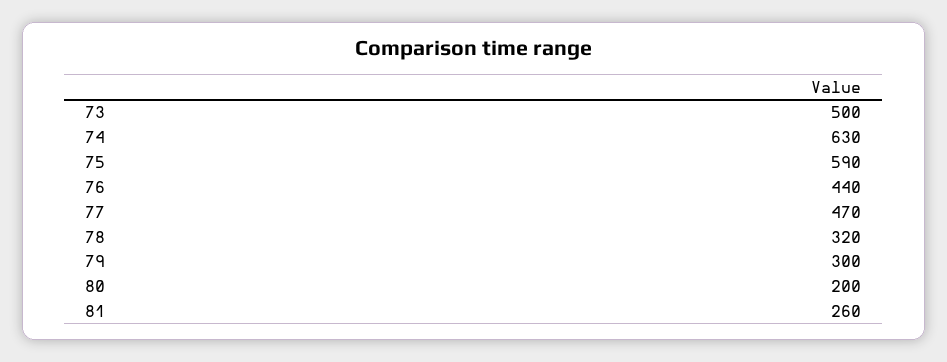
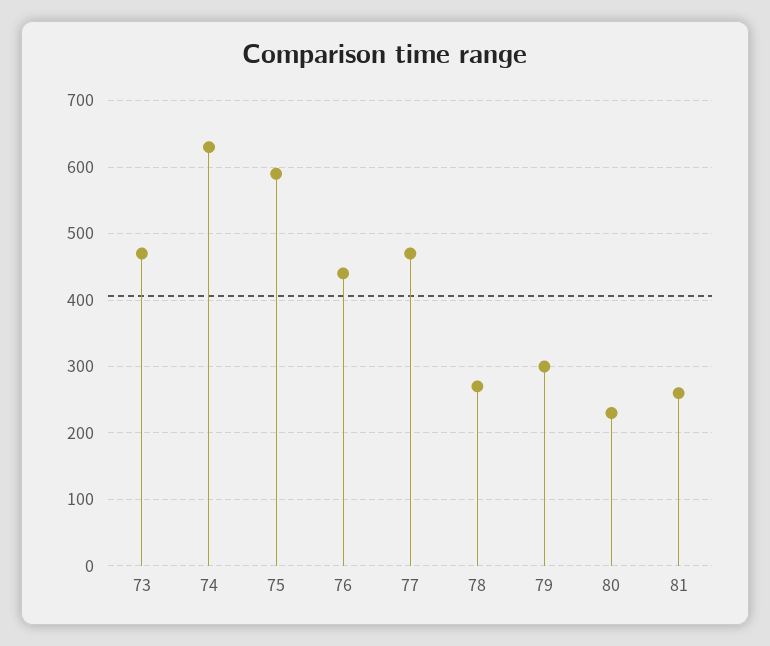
73: 500 -> 470
78: 320 -> 270
80: 200 -> 230

